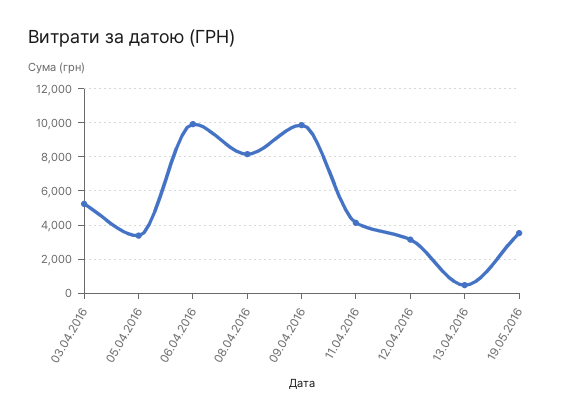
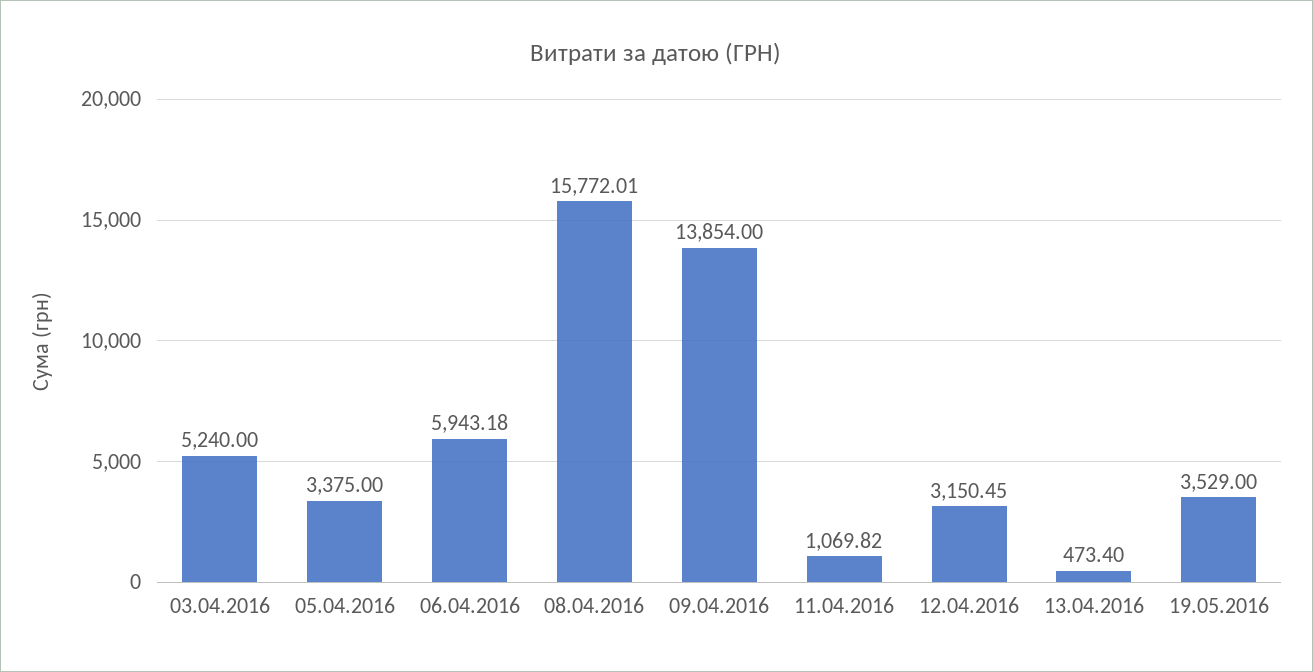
06.04.2016: 10000 -> 5943.18
08.04.2016: 8000 -> 15772.01
09.04.2016: 10000 -> 13854
11.04.2016: 4000 -> 1069.82

